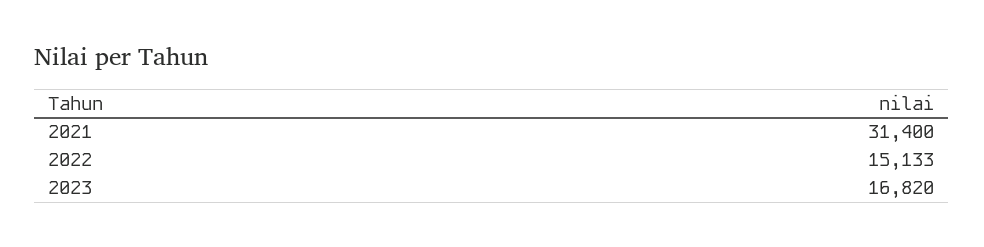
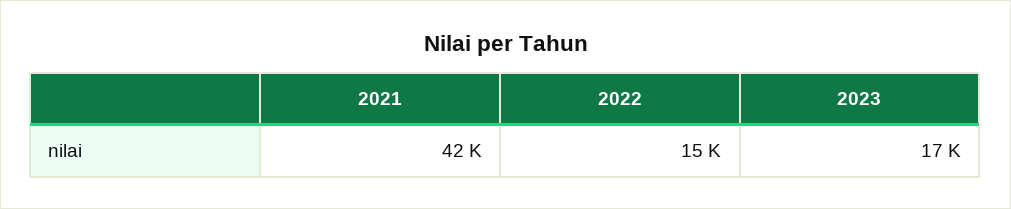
2021: 31400 -> 42000

